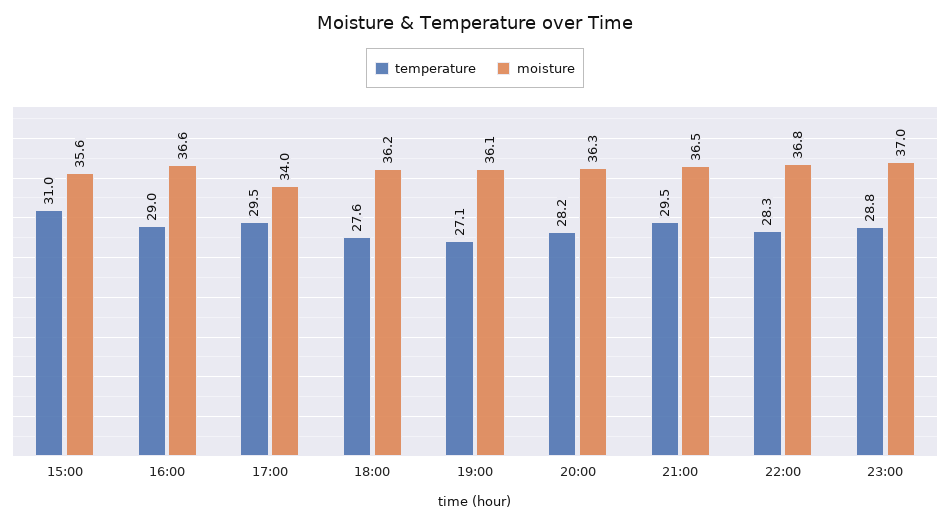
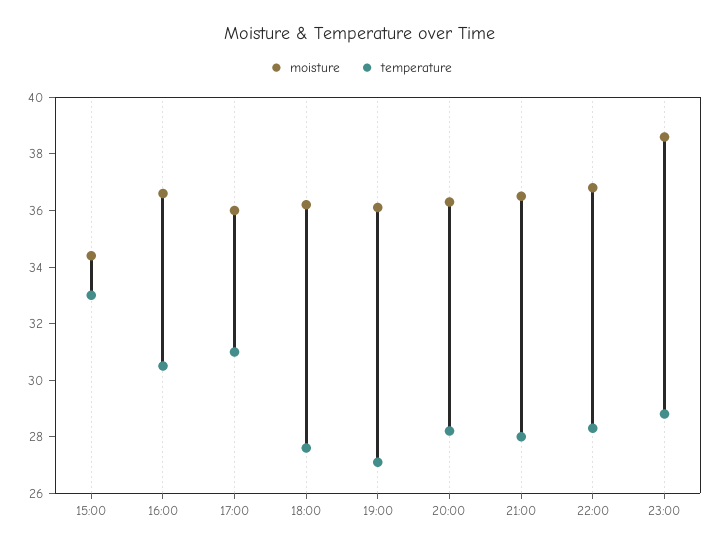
temperature, 15:00: 31 -> 33
moisture, 15:00: 35.6 -> 34.5
temperature, 16:00: 29 -> 30.5
temperature, 17:00: 29.5 -> 31
moisture, 17:00: 34 -> 36
temperature, 21:00: 29.5 -> 28
moisture, 23:00: 37 -> 38.5

